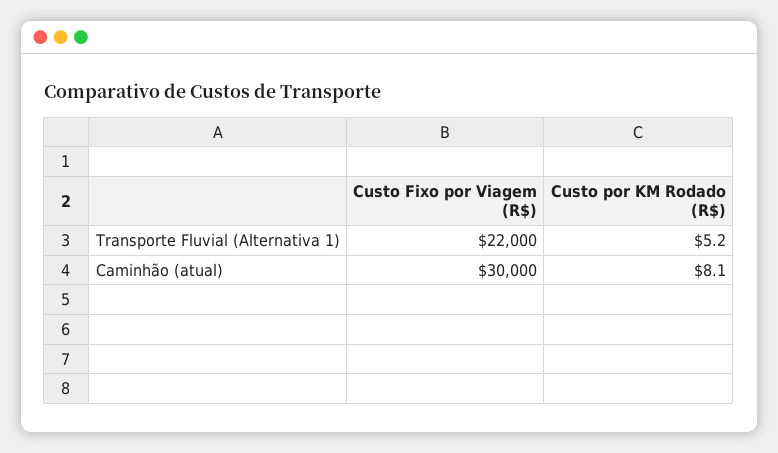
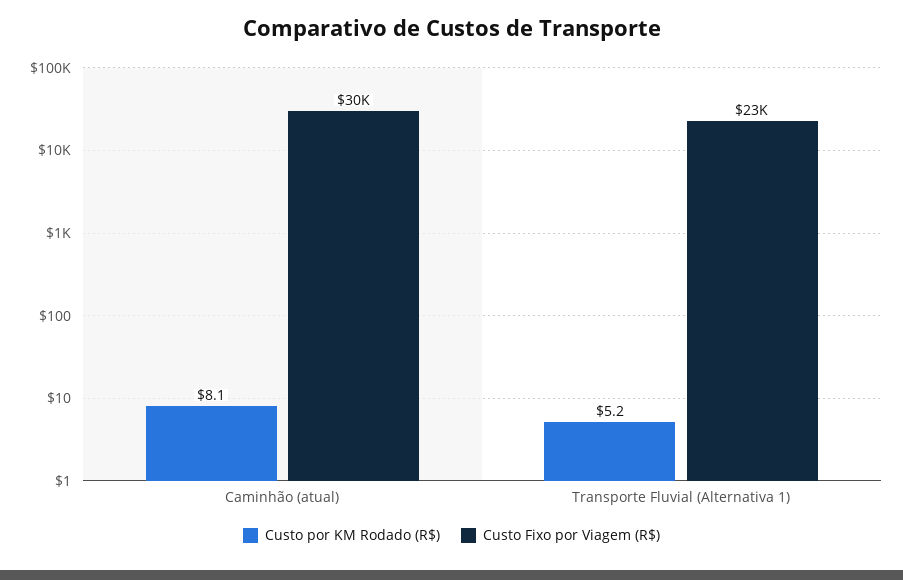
Custo Fixo por Viagem (R$), Transporte Fluvial (Alternativa 1): 22000 -> 23000

